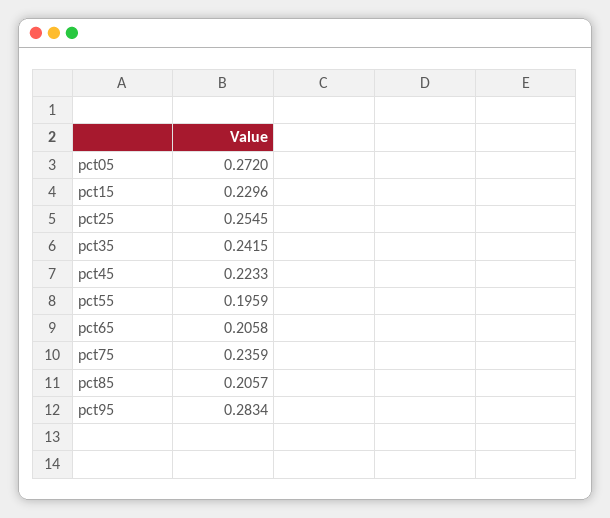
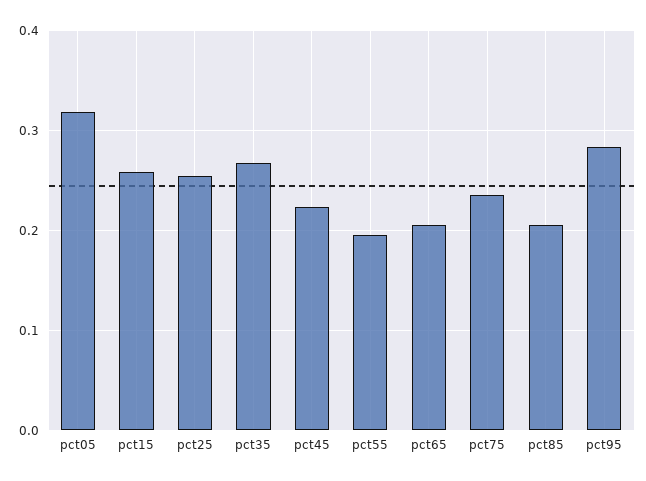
pct05: 0.272 -> 0.32
pct15: 0.2296 -> 0.26
pct35: 0.2415 -> 0.27

